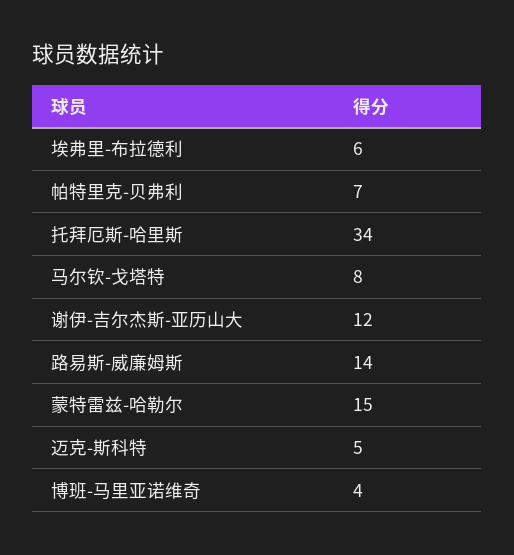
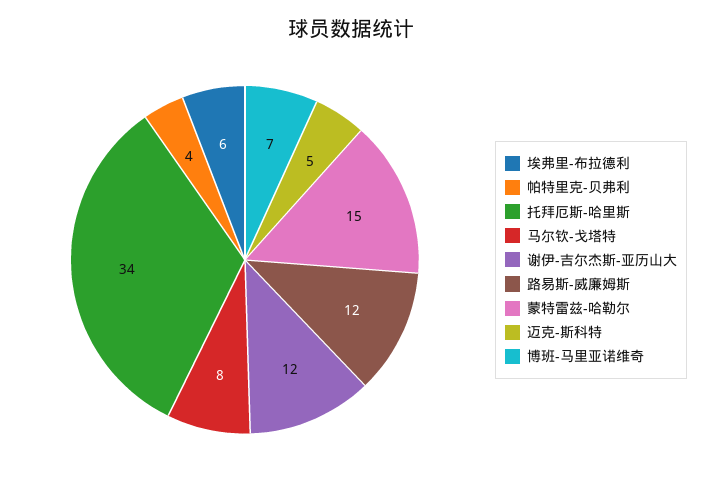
帕特里克-贝弗利: 7 -> 4
路易斯-威廉姆斯: 14 -> 12
博班-马里亚诺维奇: 4 -> 7

